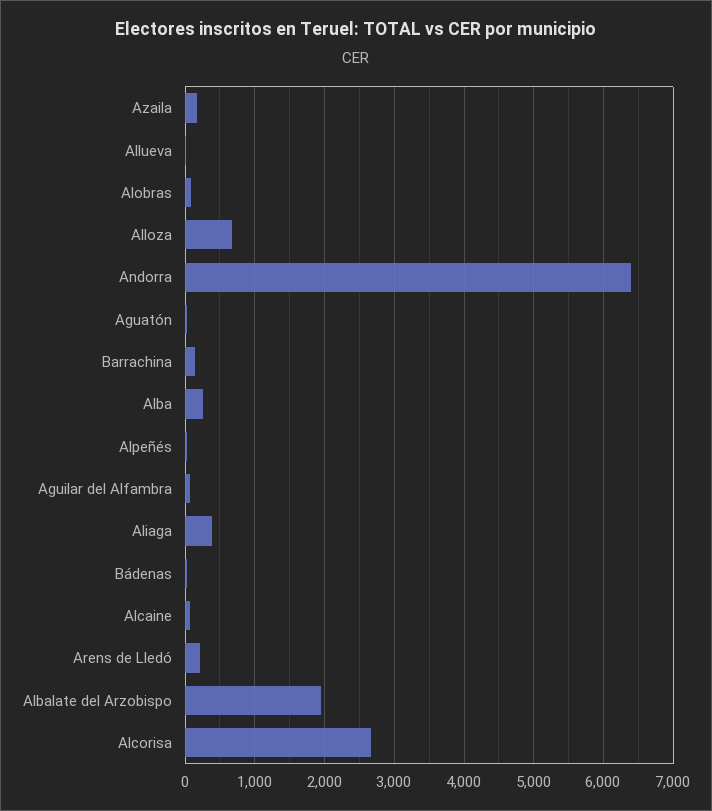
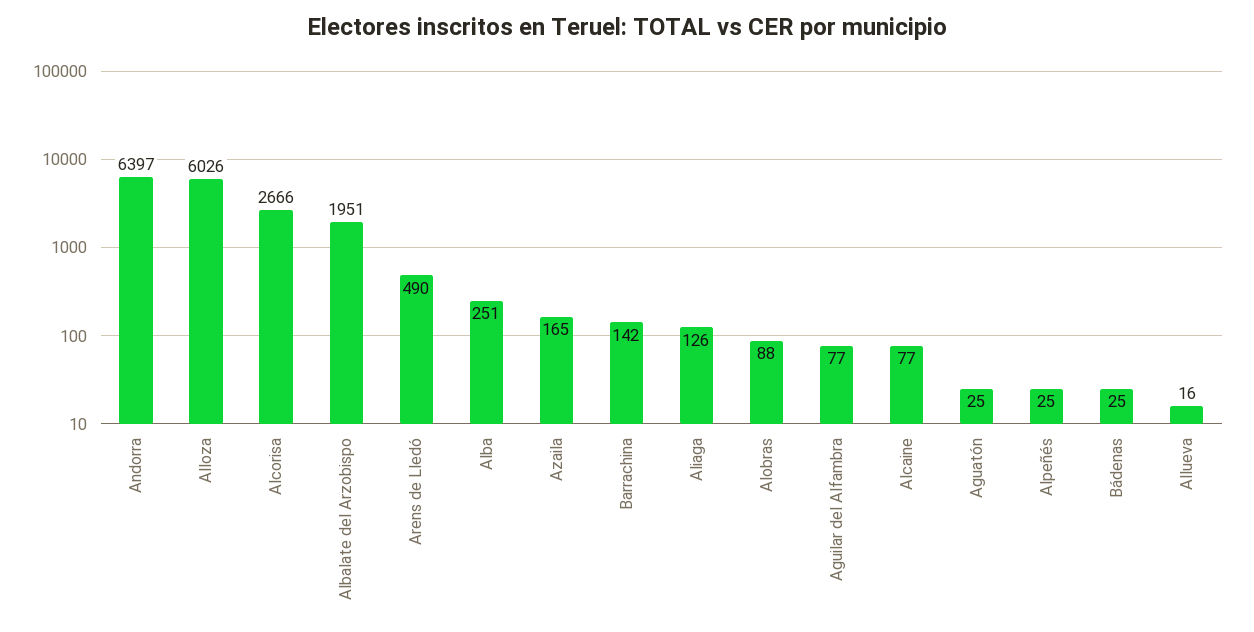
Alloza: 700 -> 6026
Aliaga: 400 -> 126
Arens de Lledó: 200 -> 490

